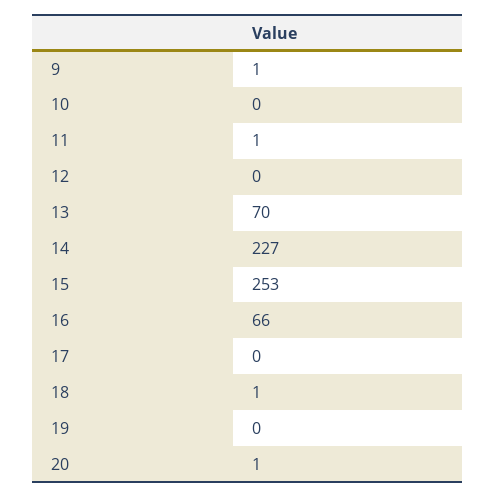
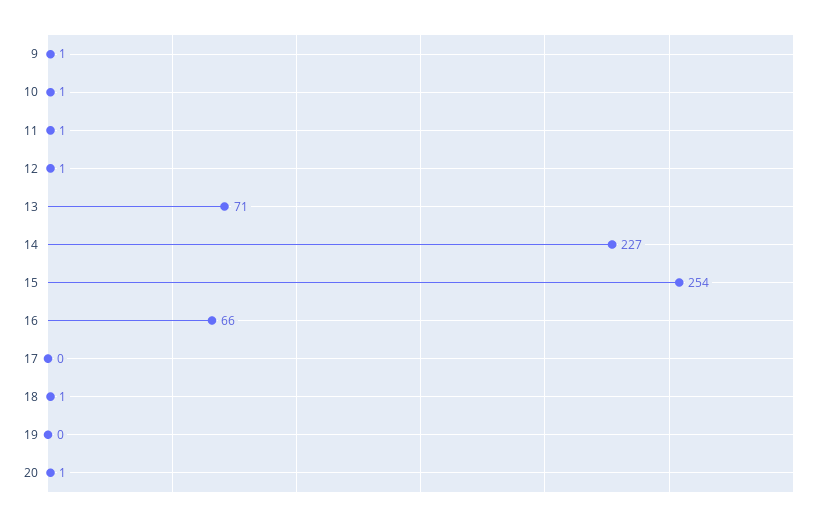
10: 0 -> 1
12: 0 -> 1
13: 70 -> 71
15: 253 -> 254

